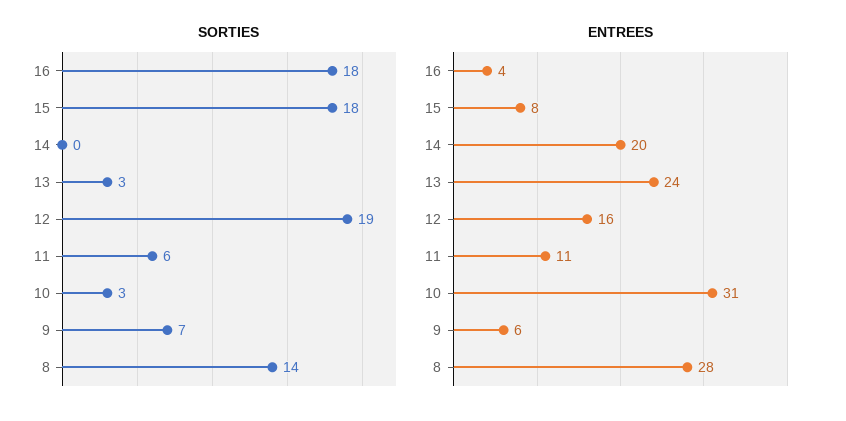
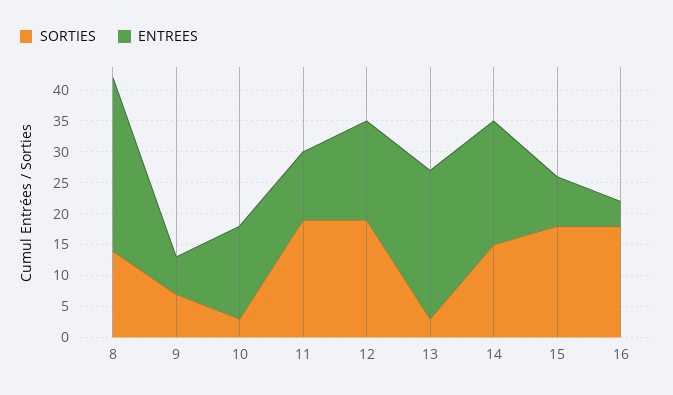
SORTIES, 14: 0 -> 15
SORTIES, 11: 6 -> 20
ENTREES, 10: 31 -> 15

